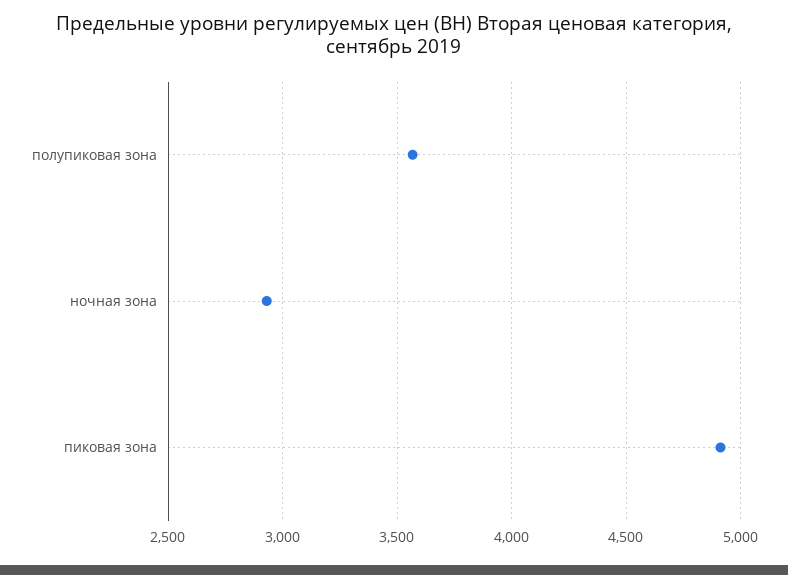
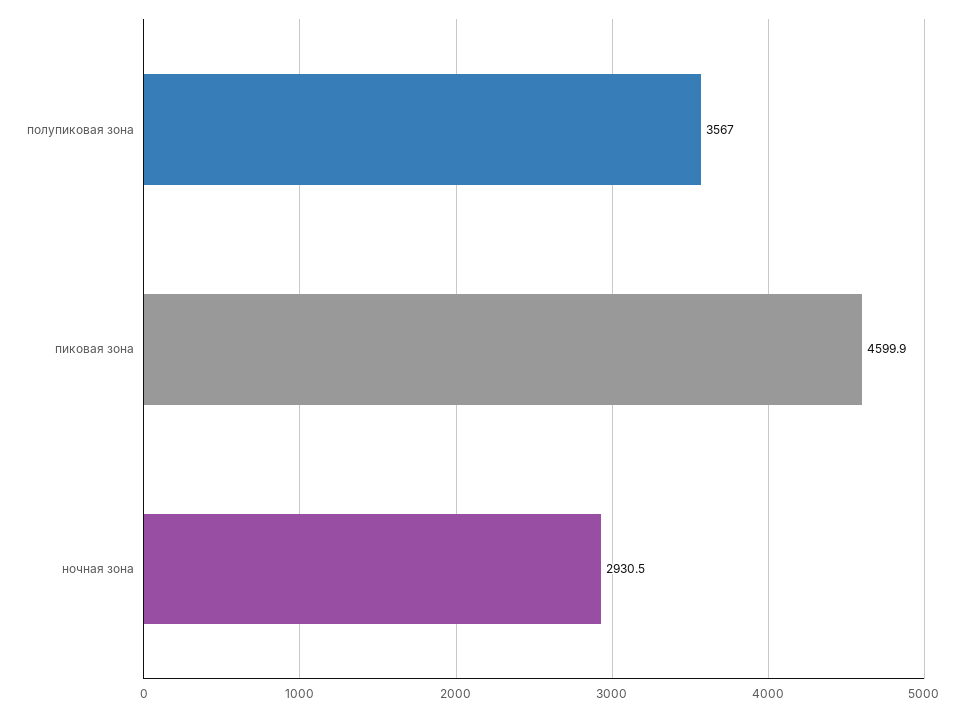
пиковая зона: 4900 -> 4599.9

